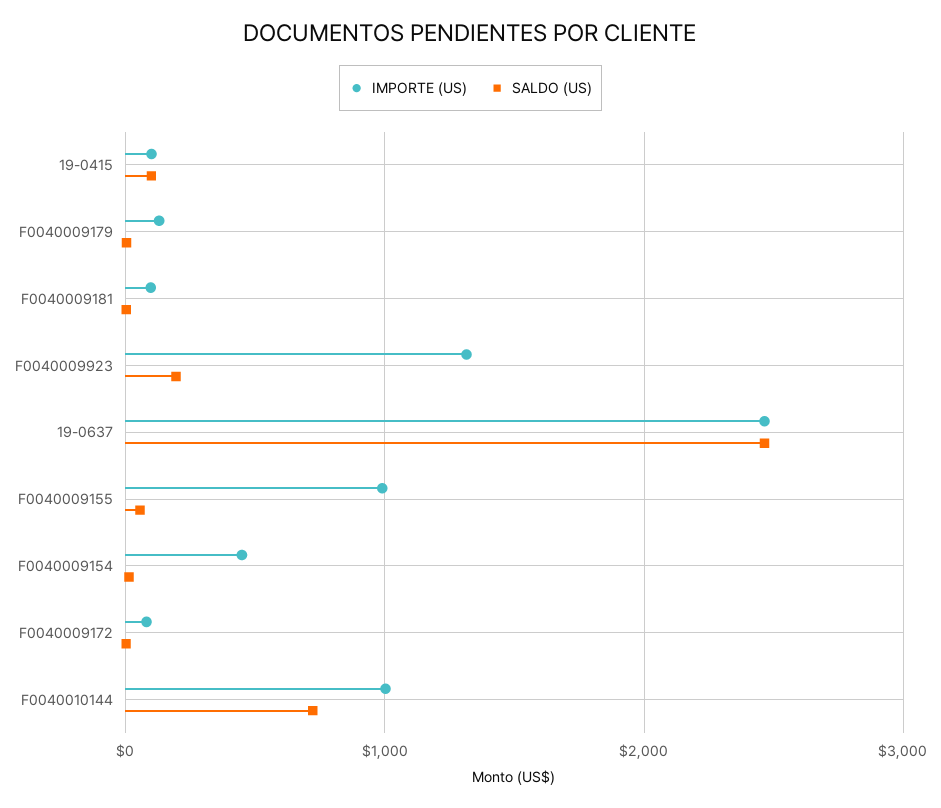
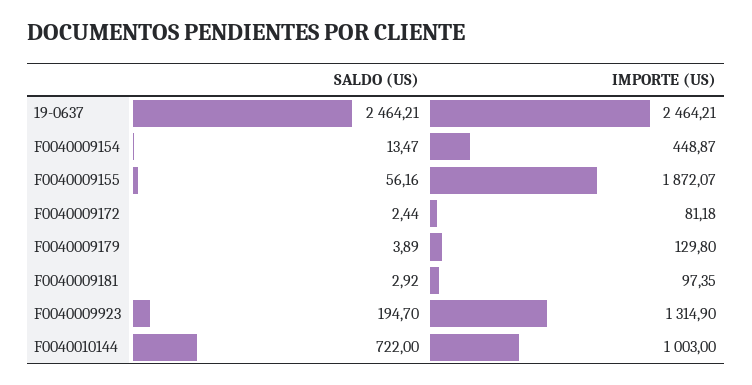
IMPORTE (US), 19-0415: 100 -> none
SALDO (US), 19-0415: 100 -> none
IMPORTE (US), F0040009155: 1000 -> 1872.07

